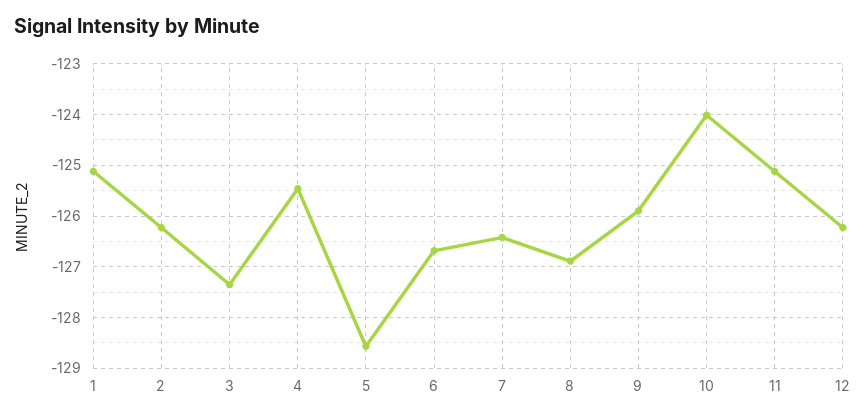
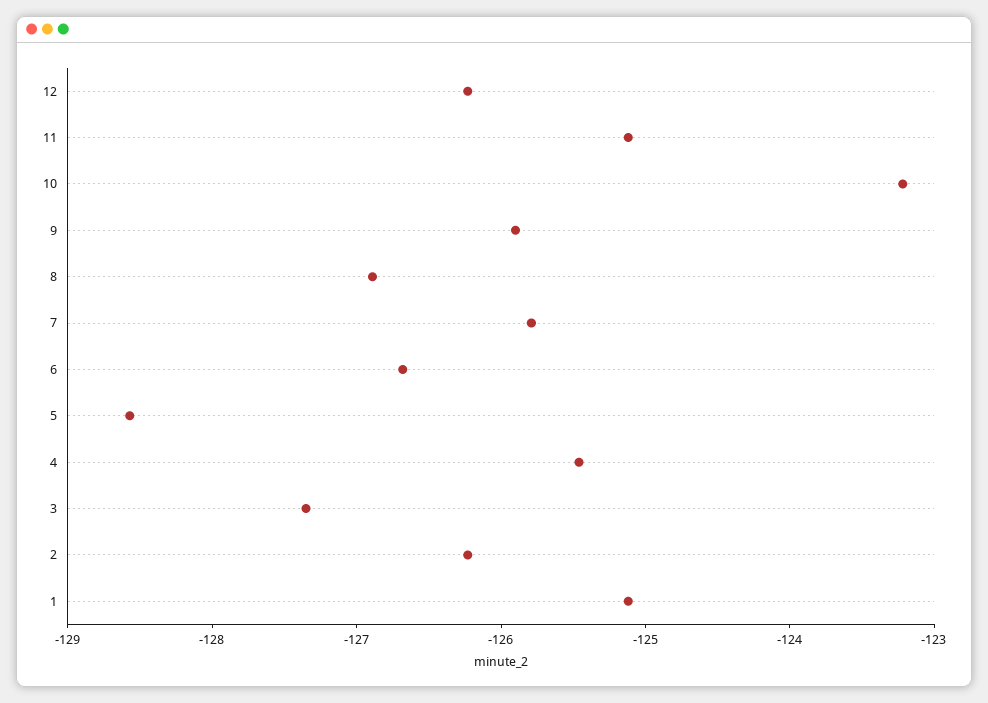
7: -126.4 -> -125.8
10: -124 -> -123.2

